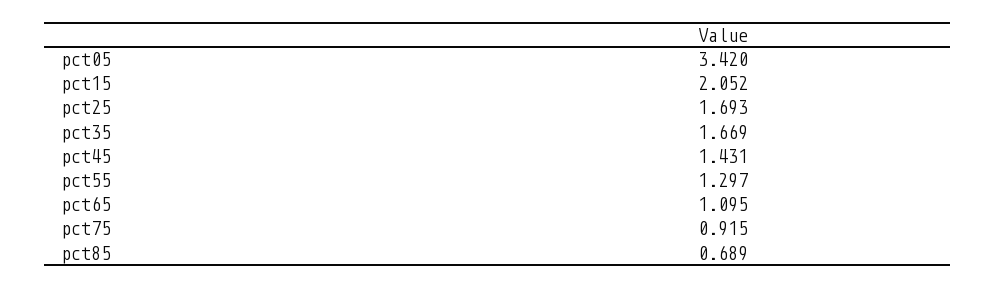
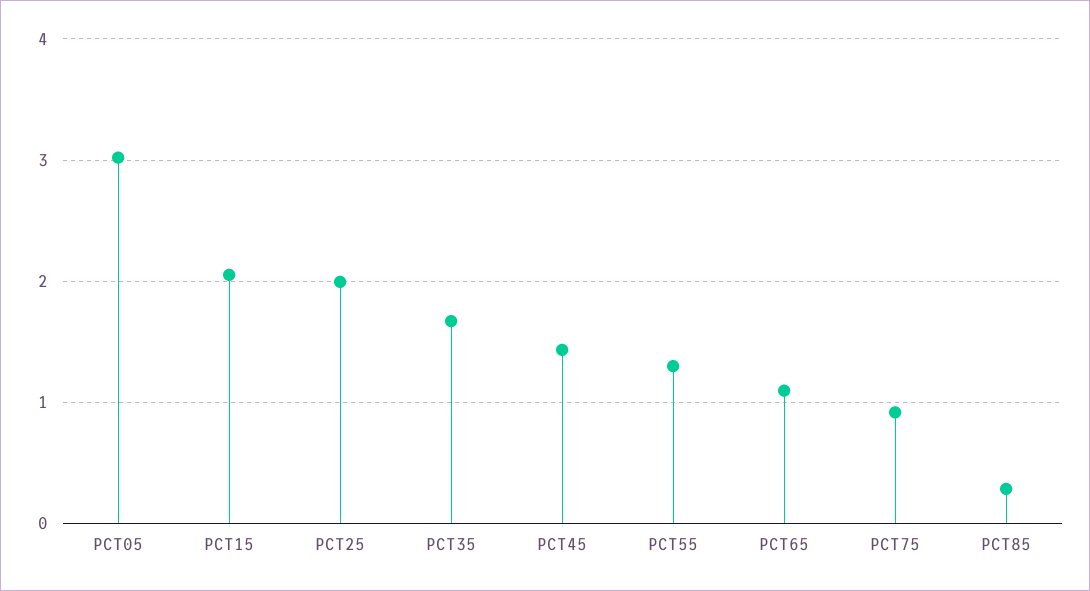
pct05: 3.42 -> 3
pct25: 1.693 -> 2
pct85: 0.689 -> 0.3

